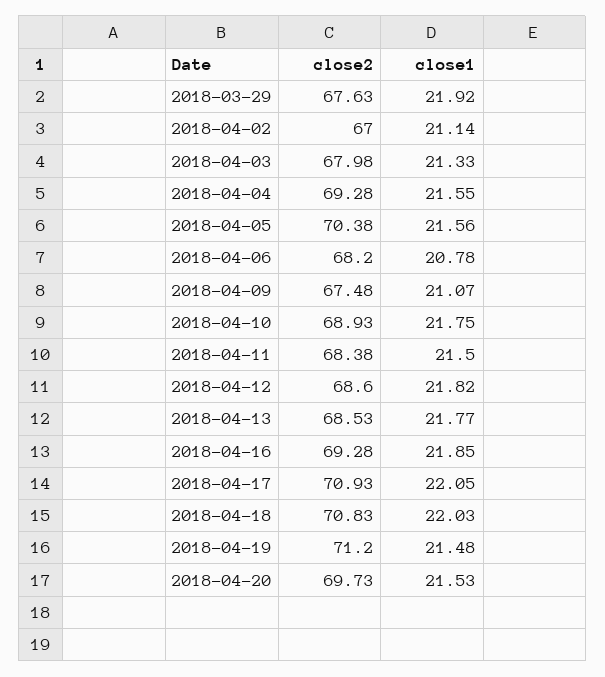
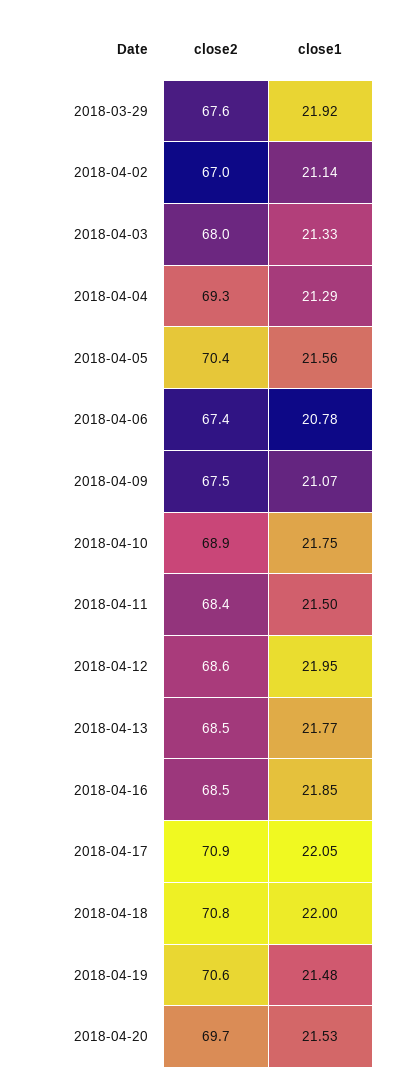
close1, 2018-04-04: 21.55 -> 21.29
close2, 2018-04-06: 68.2 -> 67.4
close1, 2018-04-12: 21.82 -> 21.95
close2, 2018-04-16: 69.28 -> 68.5
close1, 2018-04-18: 22.03 -> 22
close2, 2018-04-19: 71.2 -> 70.6

